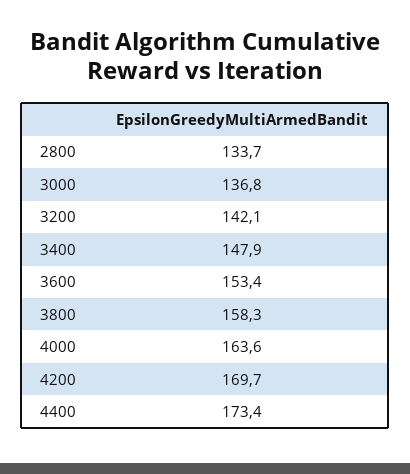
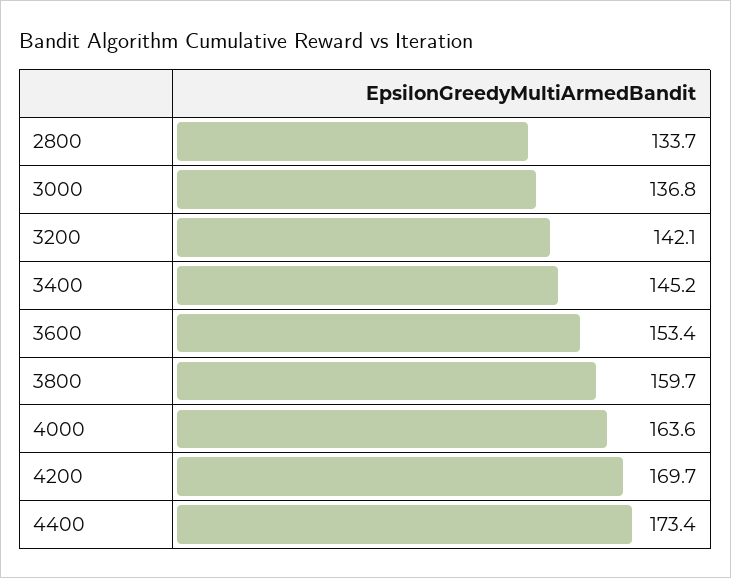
3400: 147.9 -> 145.2
3800: 158.3 -> 159.7

